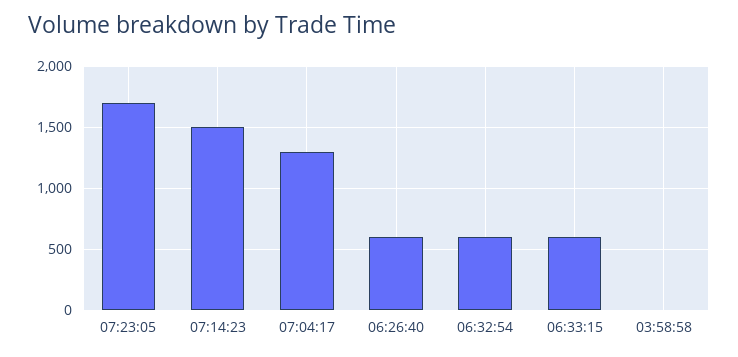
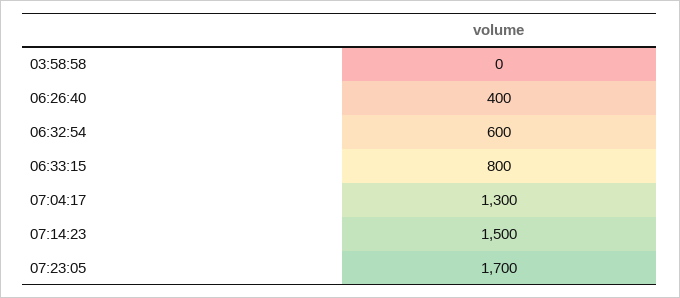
06:26:40: 600 -> 400
06:33:15: 600 -> 800

